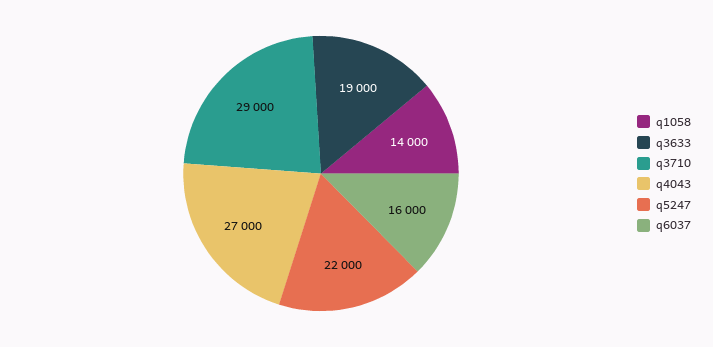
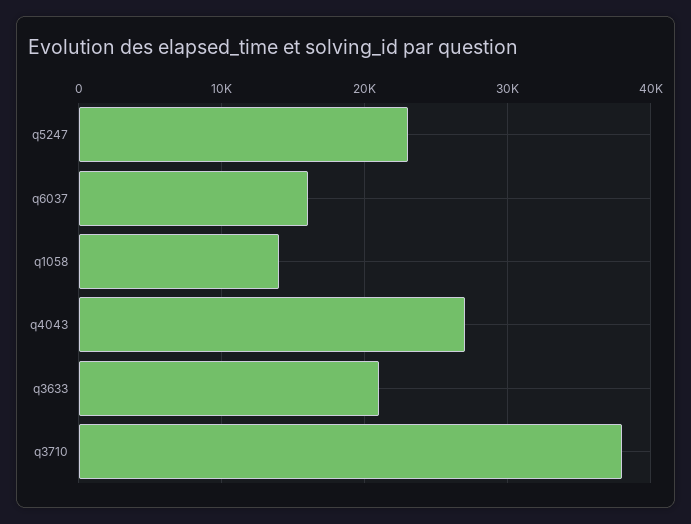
q3633: 19000 -> 21000
q3710: 29000 -> 38000
q5247: 22000 -> 23000

